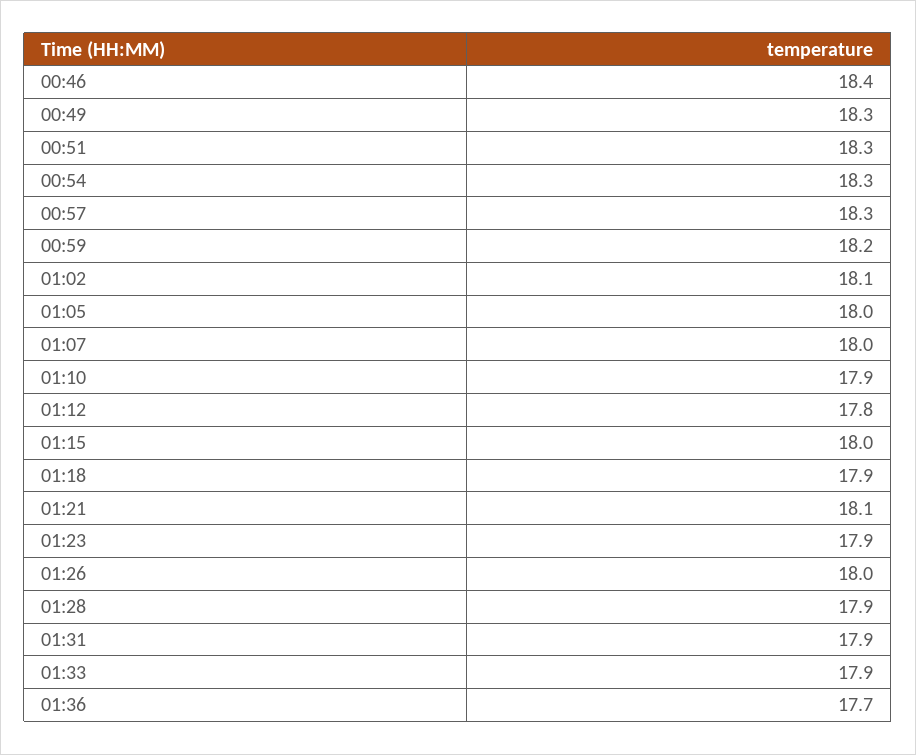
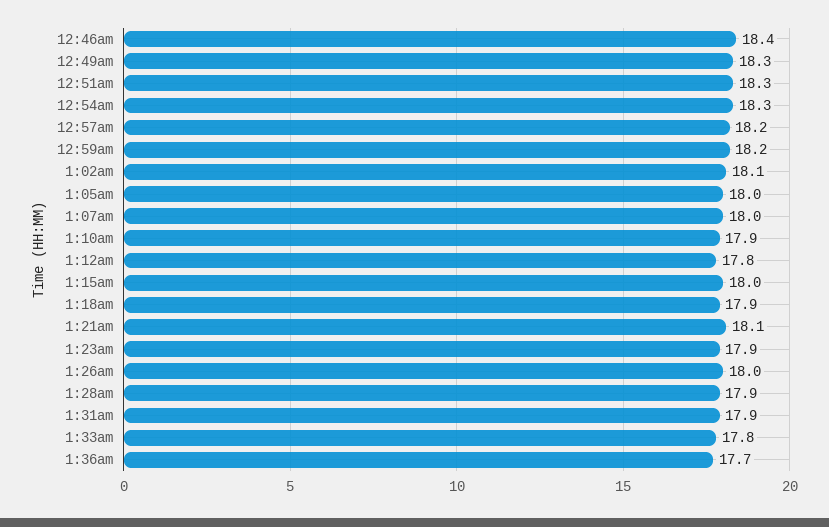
00:57: 18.3 -> 18.2
01:33: 17.9 -> 17.8

